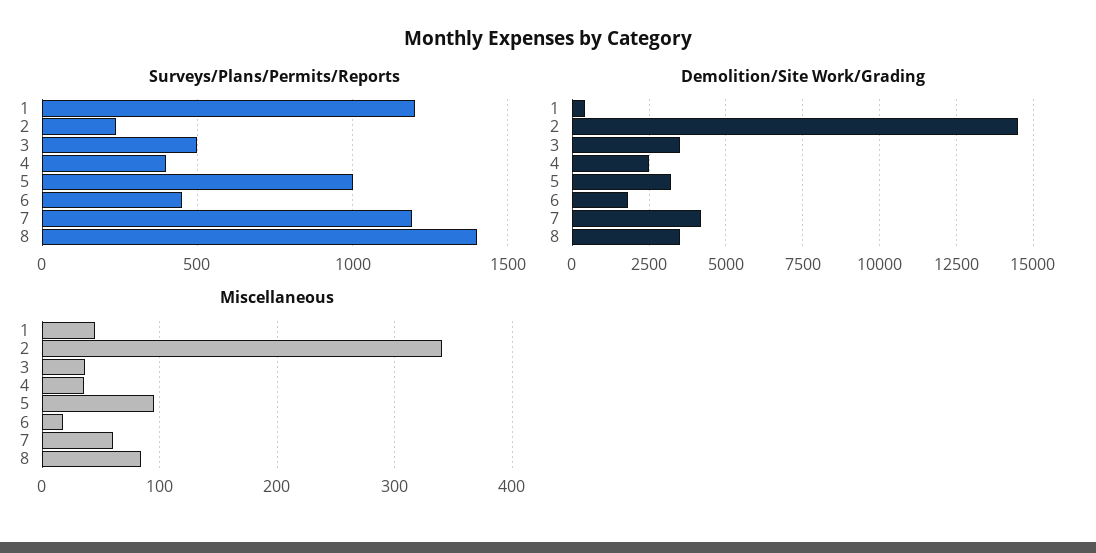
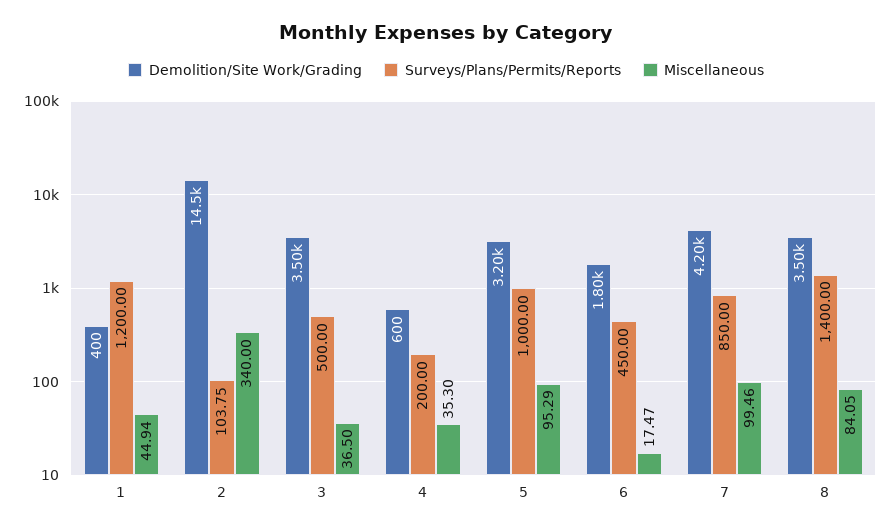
Surveys/Plans/Permits/Reports, 2: 250 -> 103.75
Surveys/Plans/Permits/Reports, 4: 400 -> 200
Surveys/Plans/Permits/Reports, 7: 1200 -> 850
Demolition/Site Work/Grading, 4: 2500 -> 600
Miscellaneous, 7: 60 -> 99.46

